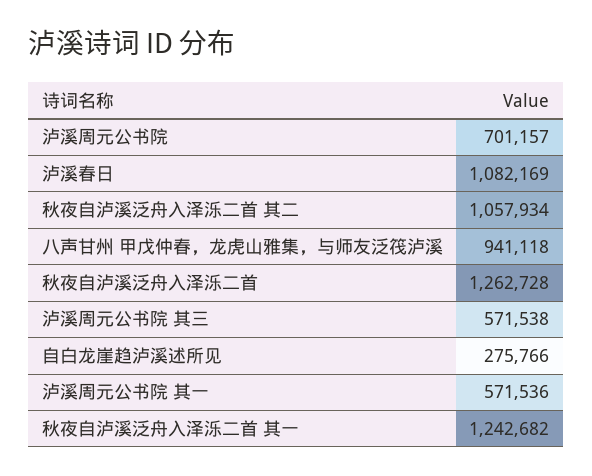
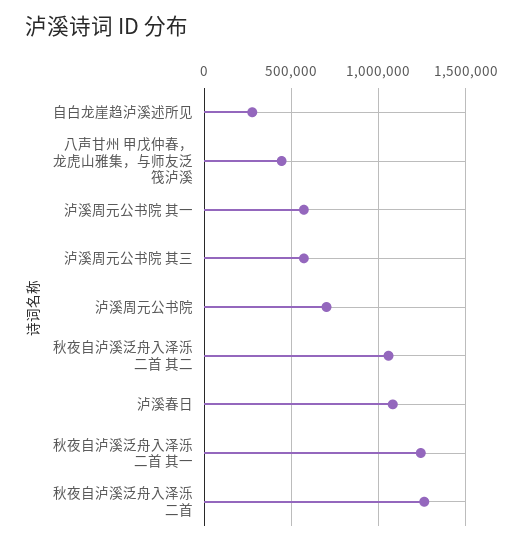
八声甘州 甲戊仲春，龙虎山雅集，与师友泛筏泸溪: 941118 -> 450000

